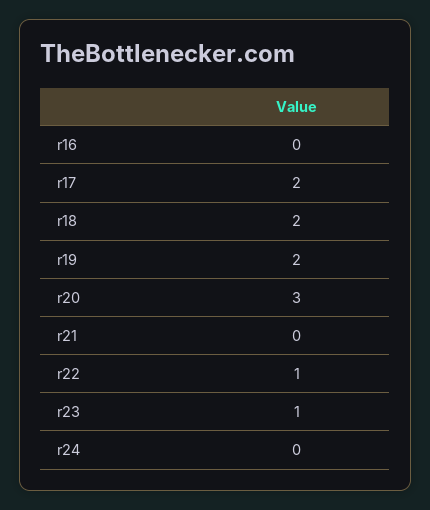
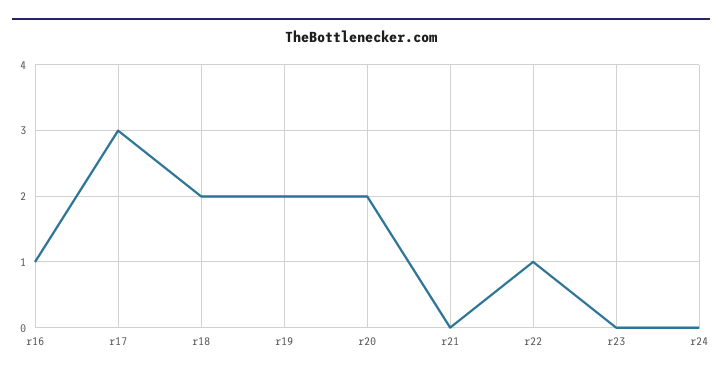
r16: 0 -> 1
r17: 2 -> 3
r20: 3 -> 2
r23: 1 -> 0

